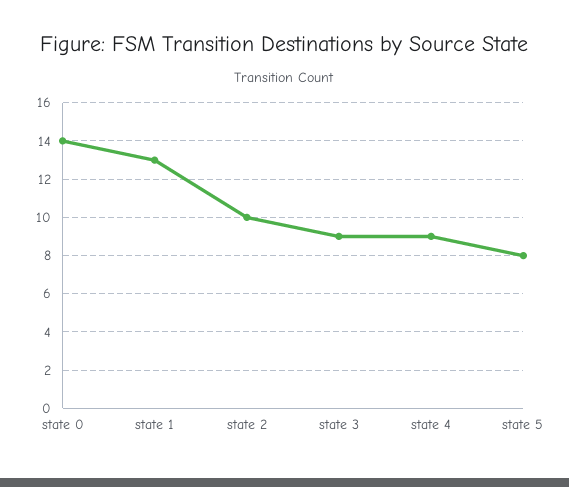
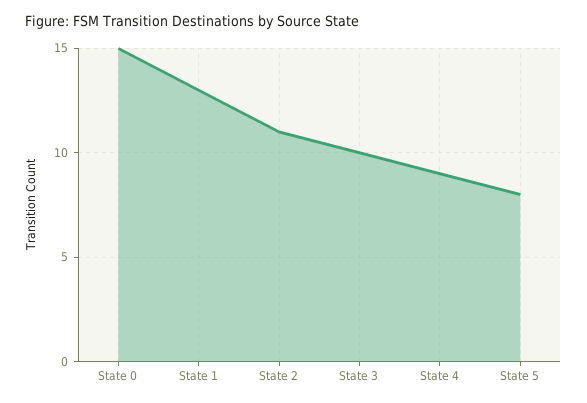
state 0: 14 -> 15
state 2: 10 -> 11
state 3: 9 -> 10

